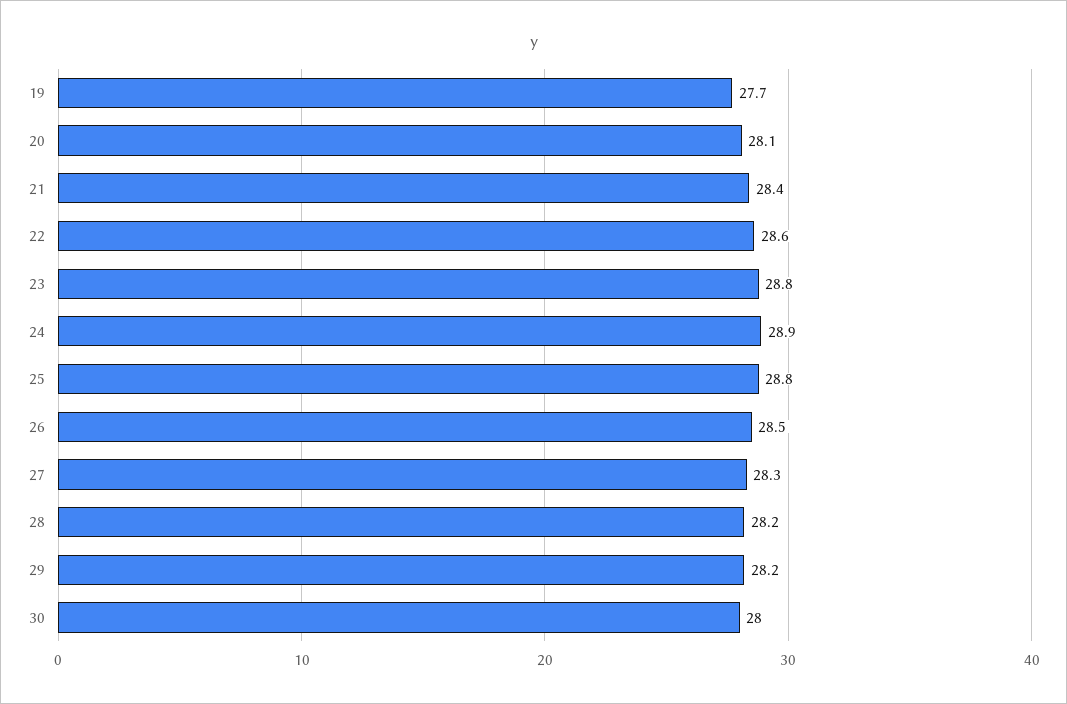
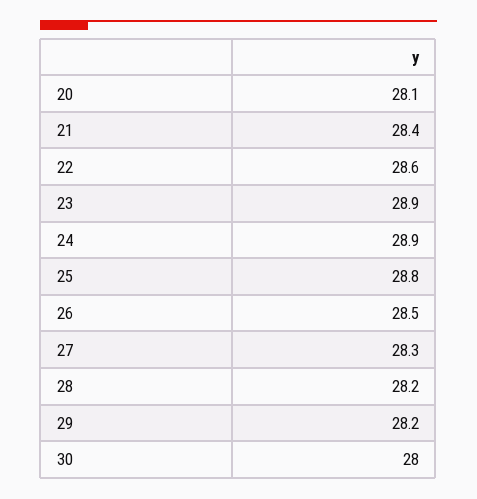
19: 27.7 -> none
23: 28.8 -> 28.9

